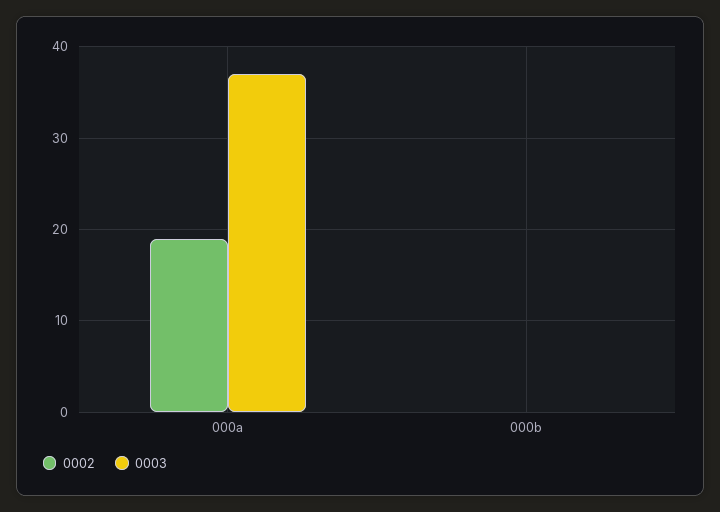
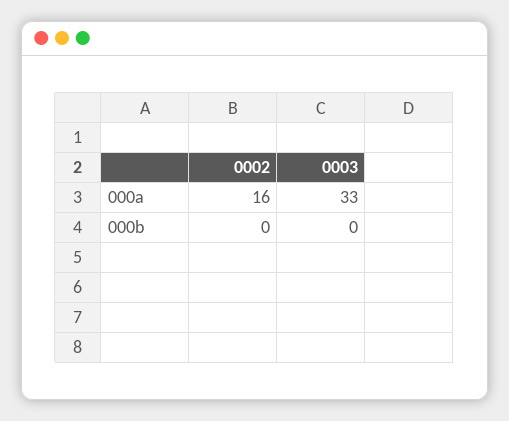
0002, 000a: 19 -> 16
0003, 000a: 37 -> 33

